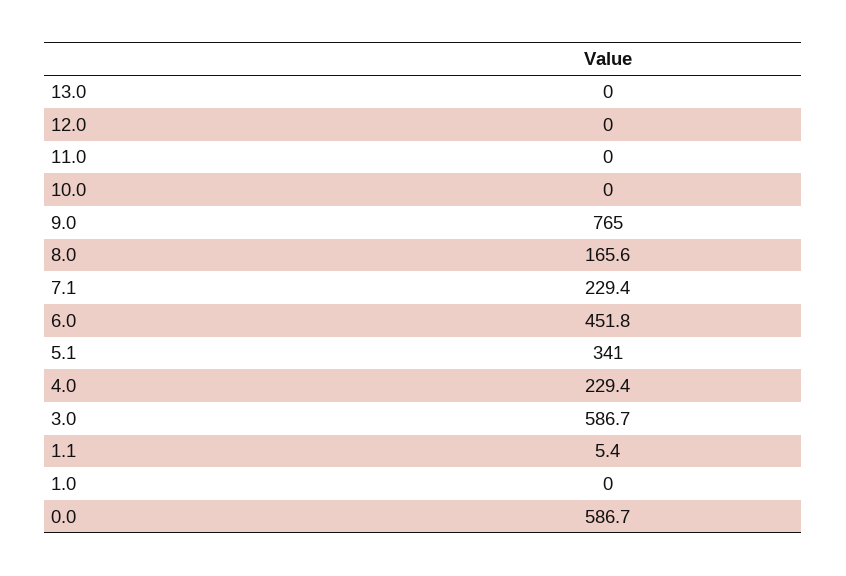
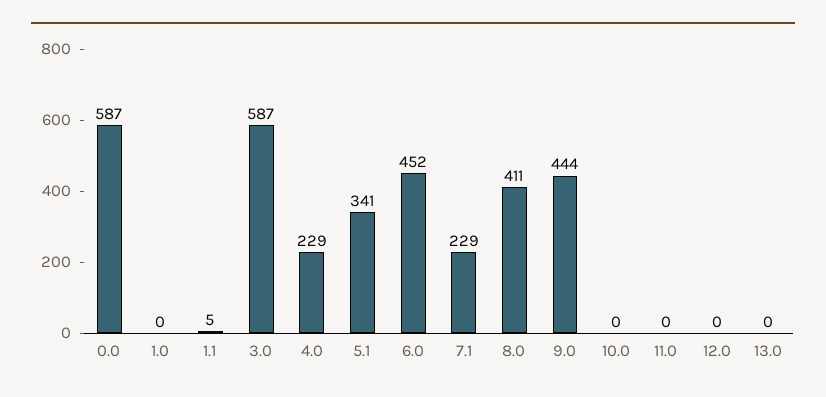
9.0: 765 -> 444
8.0: 165.6 -> 411

